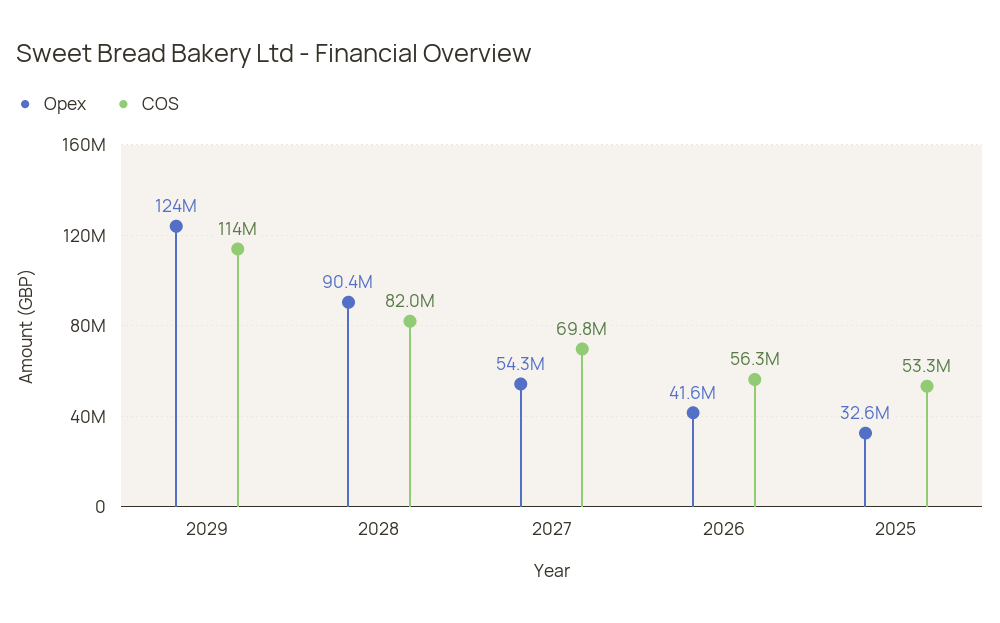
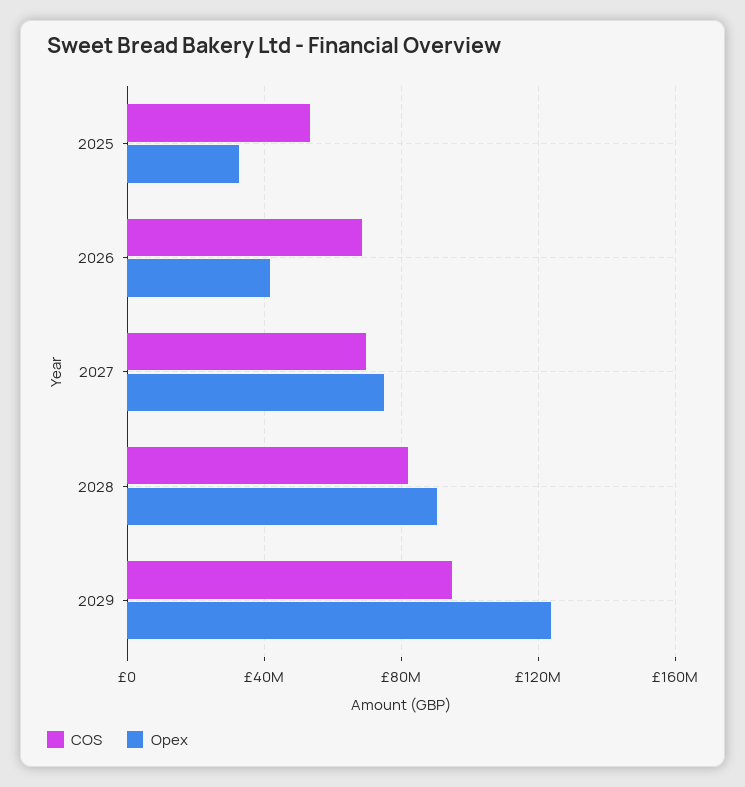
COS, 2029: 114000000 -> 95000000
Opex, 2027: 54300000 -> 75000000
COS, 2026: 56300000 -> 70000000

